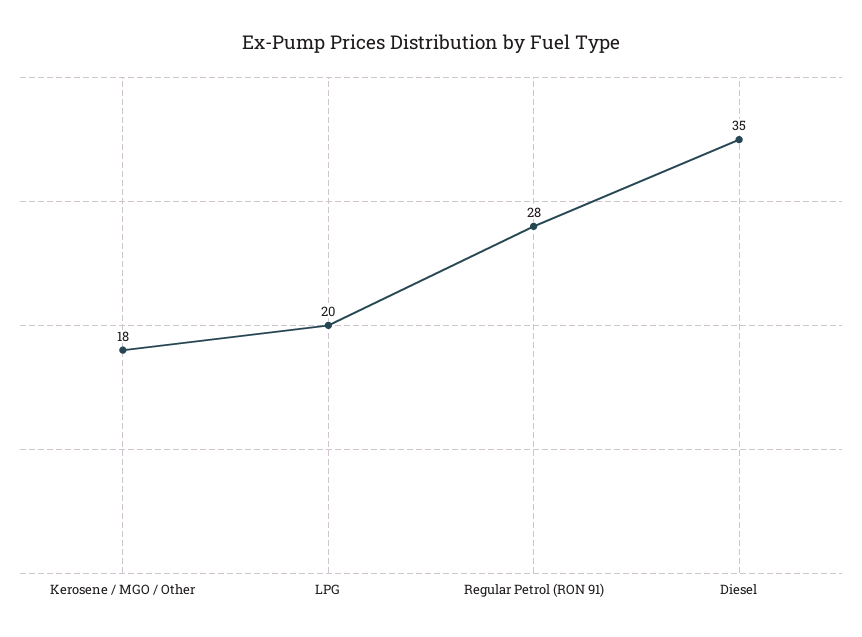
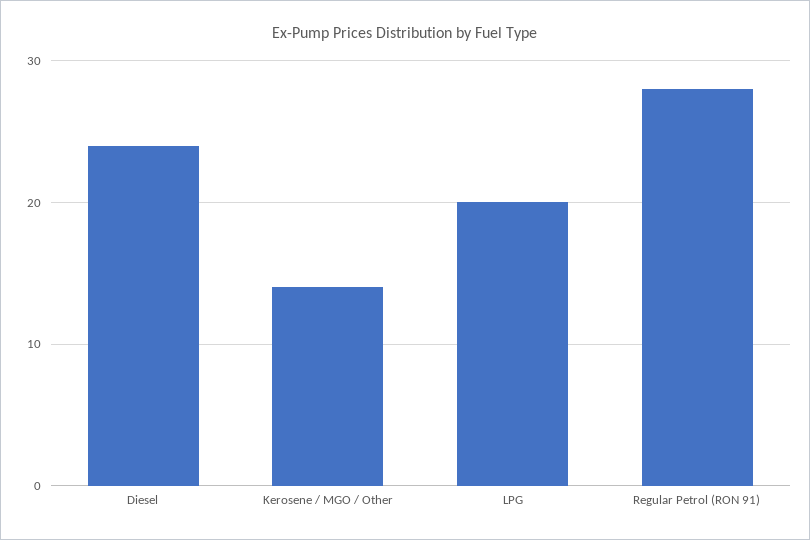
Kerosene / MGO / Other: 18 -> 14
Diesel: 35 -> 24

